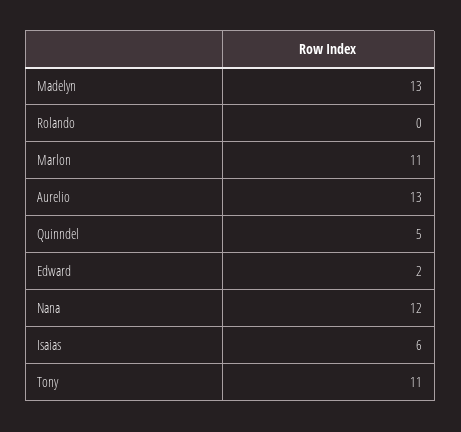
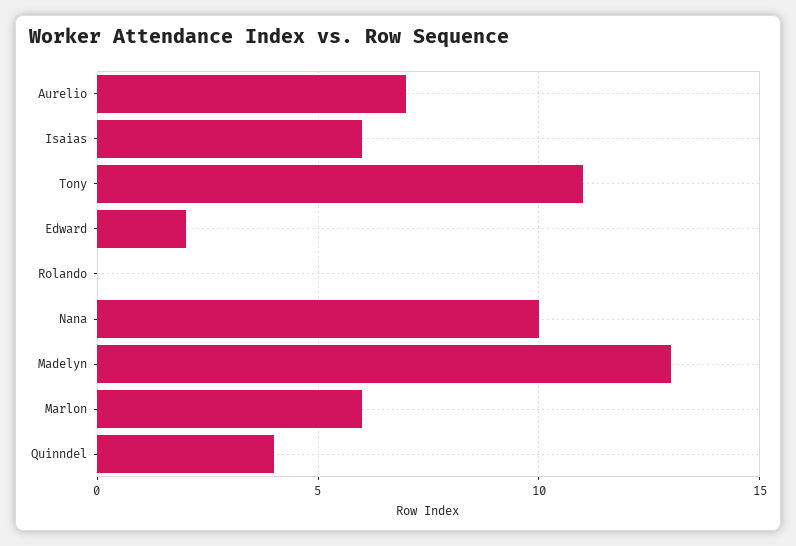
Marlon: 11 -> 6
Aurelio: 13 -> 7
Quinndel: 5 -> 4
Nana: 12 -> 10

